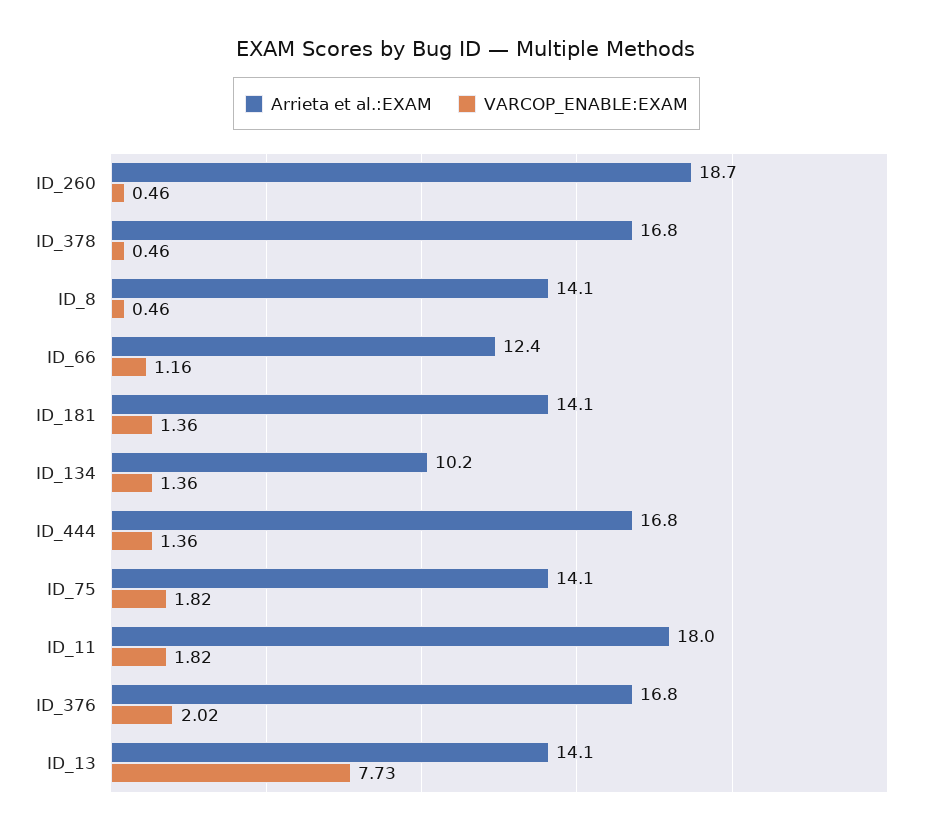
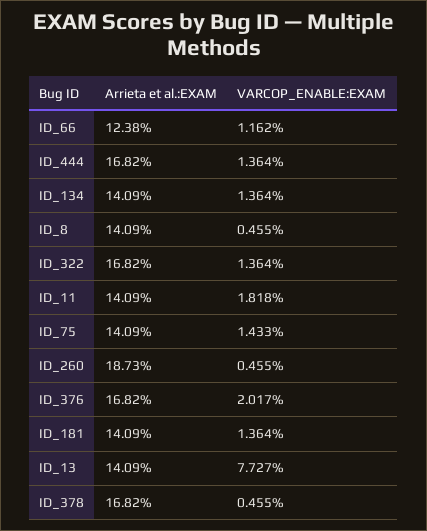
Arrieta et al.:EXAM, ID_134: 10.2 -> 14.09
VARCOP_ENABLE:EXAM, ID_75: 1.82 -> 1.433
Arrieta et al.:EXAM, ID_11: 18 -> 14.09
Arrieta et al.:EXAM, ID_322: none -> 16.82
VARCOP_ENABLE:EXAM, ID_322: none -> 1.364

